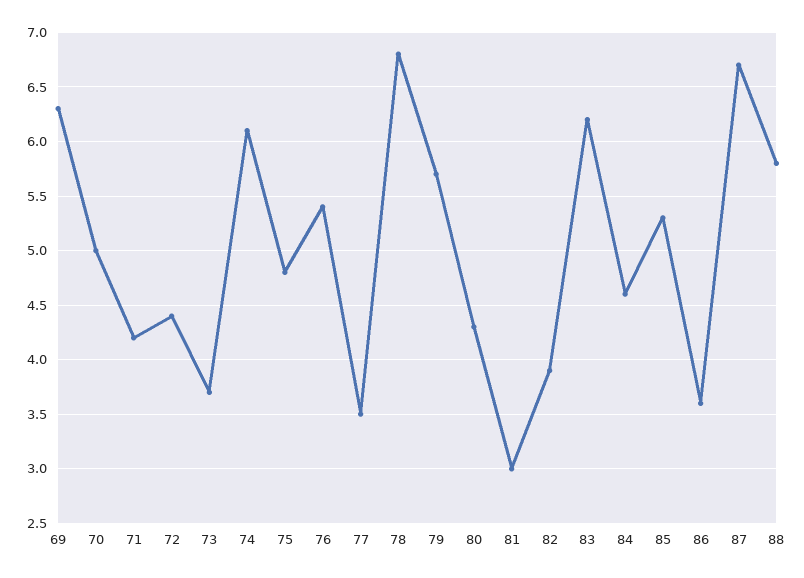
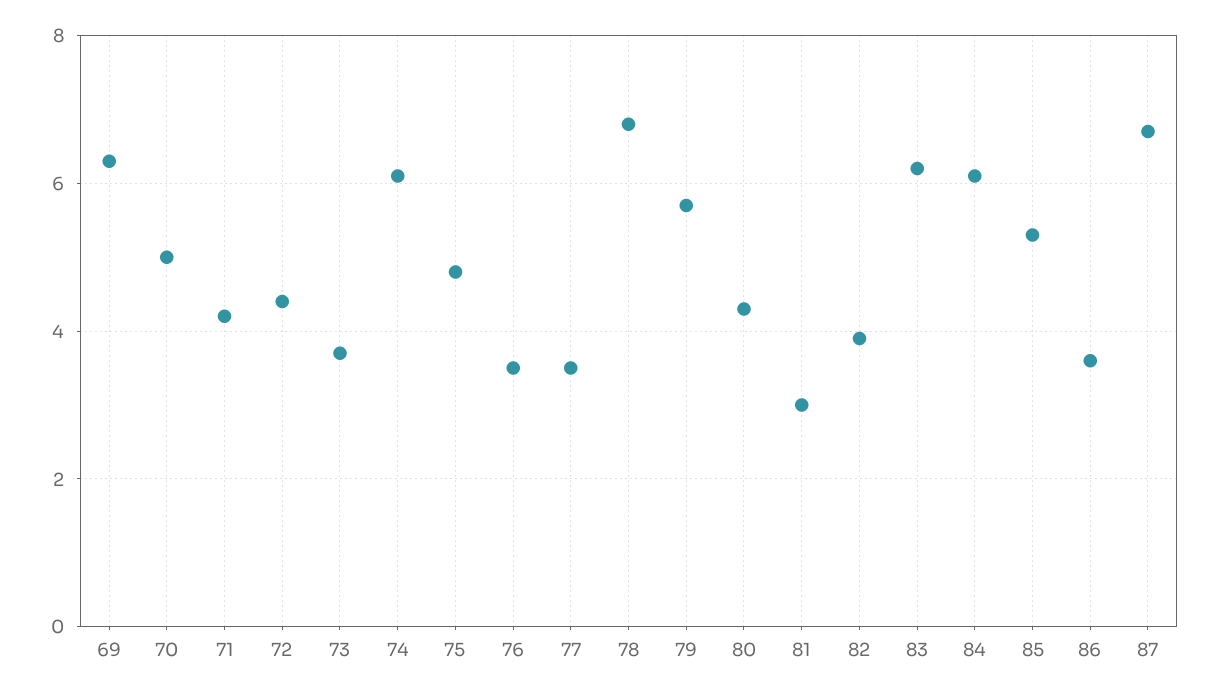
76: 5.4 -> 3.5
84: 4.6 -> 6
88: 5.8 -> none

